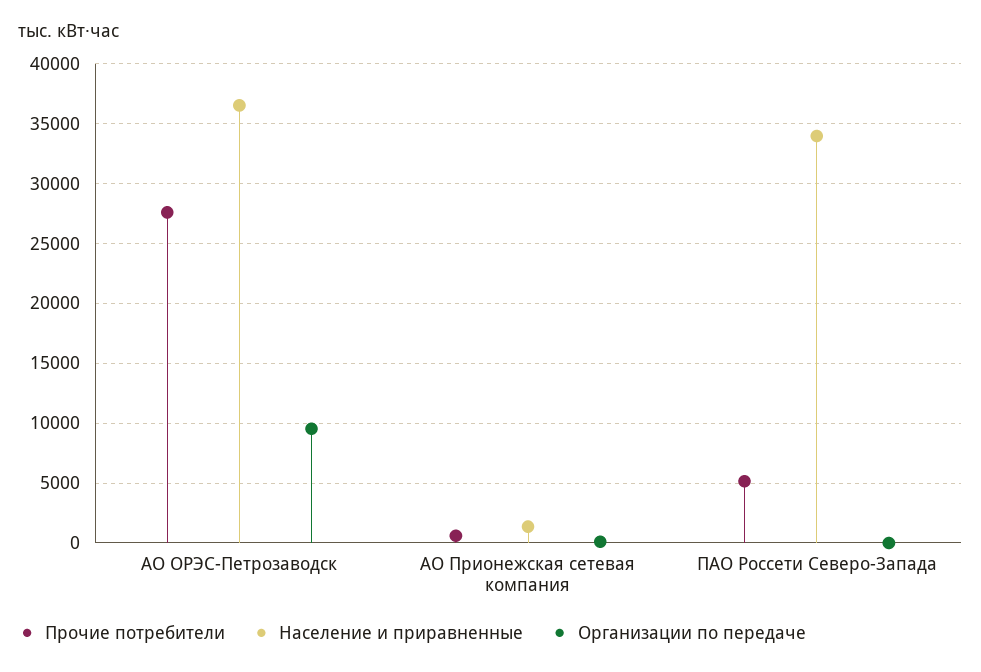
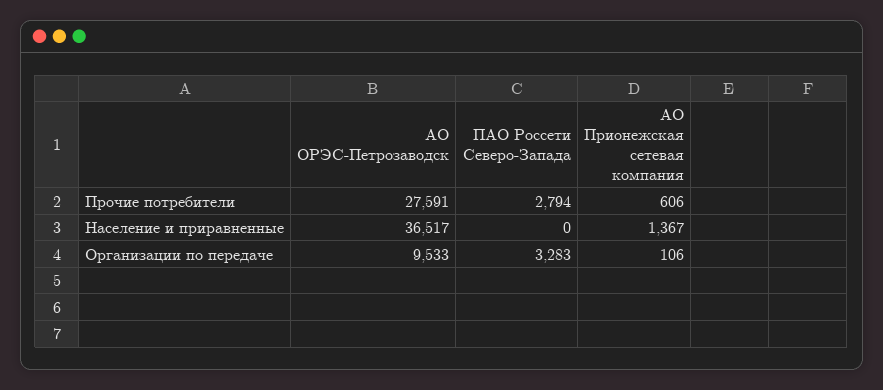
Прочие потребители, ПАО Россети Северо-Запада: 5000 -> 2794
Население и приравненные, ПАО Россети Северо-Запада: 34000 -> 0
Организации по передаче, ПАО Россети Северо-Запада: 0 -> 3283

